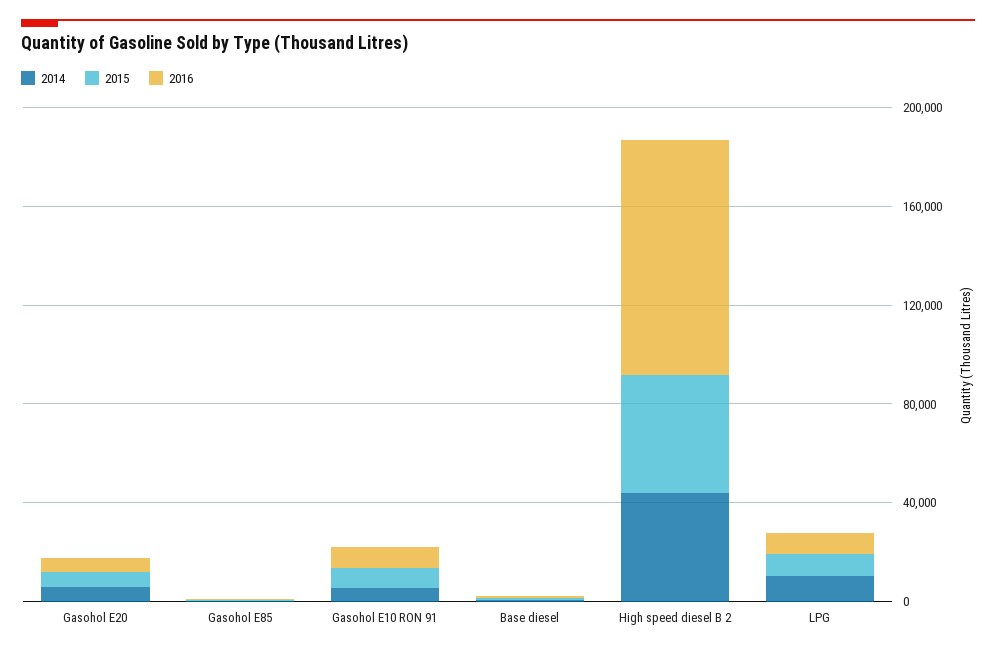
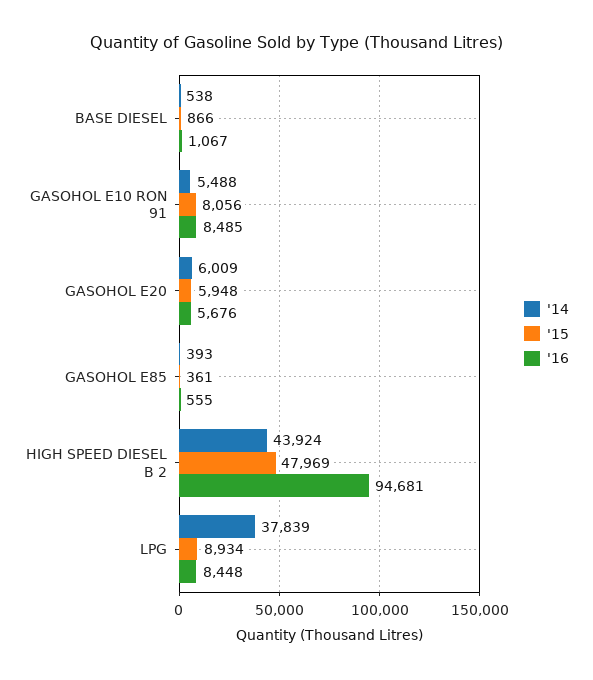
2014, LPG: 10000 -> 37839

